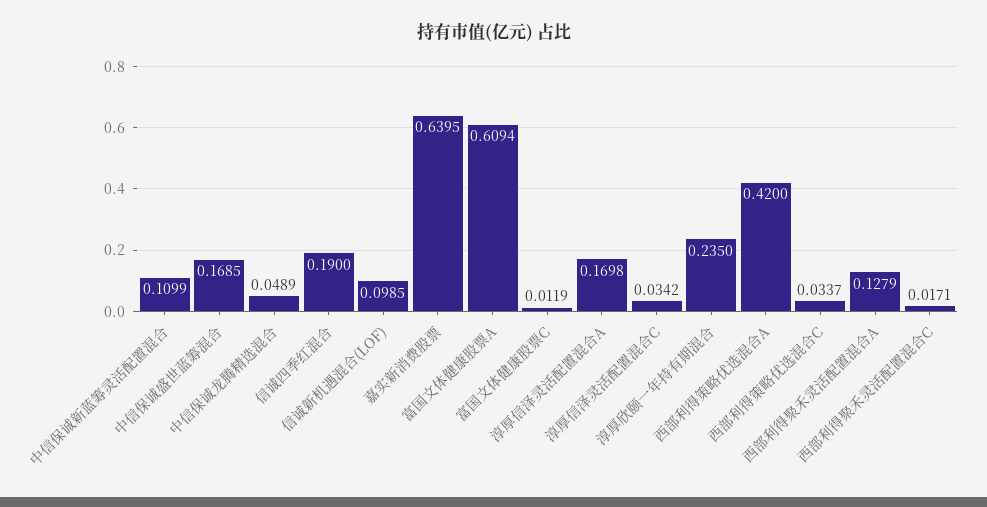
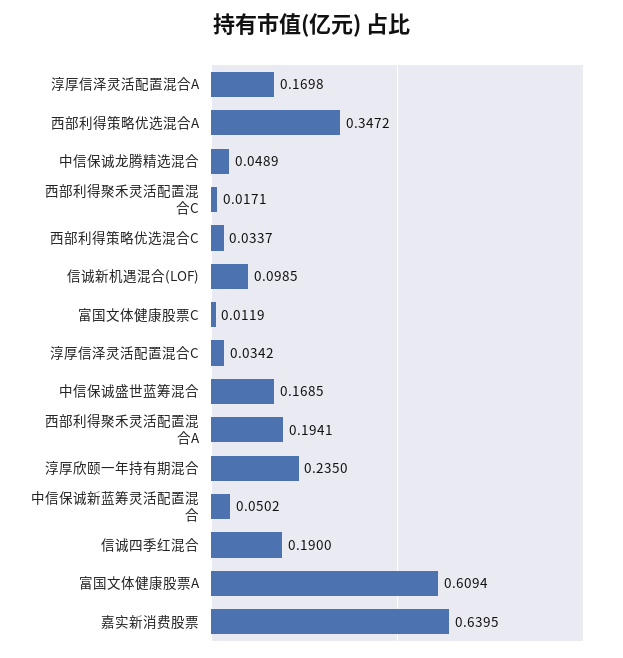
中信保诚新蓝筹灵活配置混合: 0.1099 -> 0.0502
西部利得策略优选混合A: 0.42 -> 0.3472
西部利得聚禾灵活配置混合A: 0.1279 -> 0.1941

